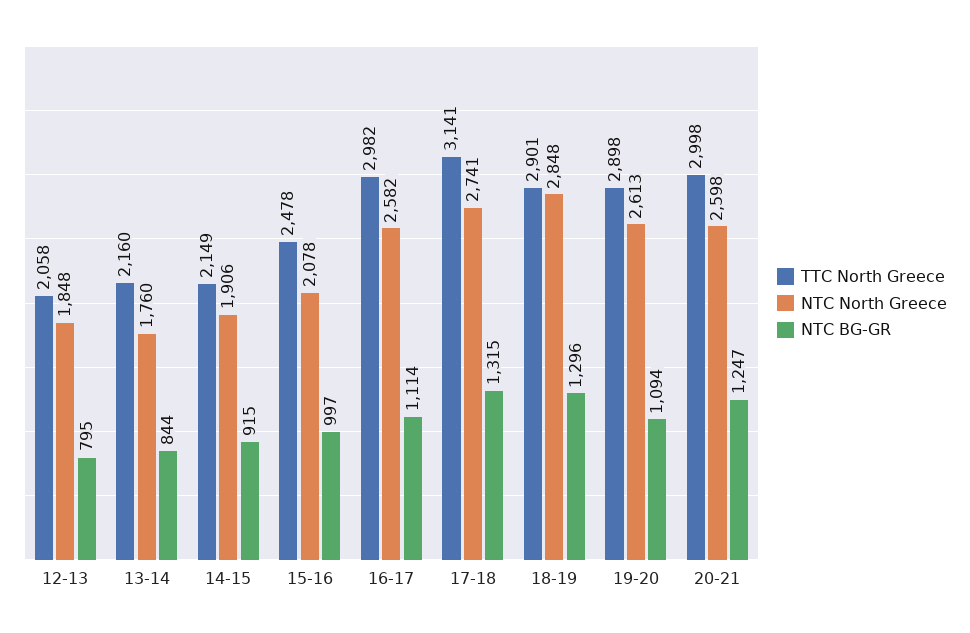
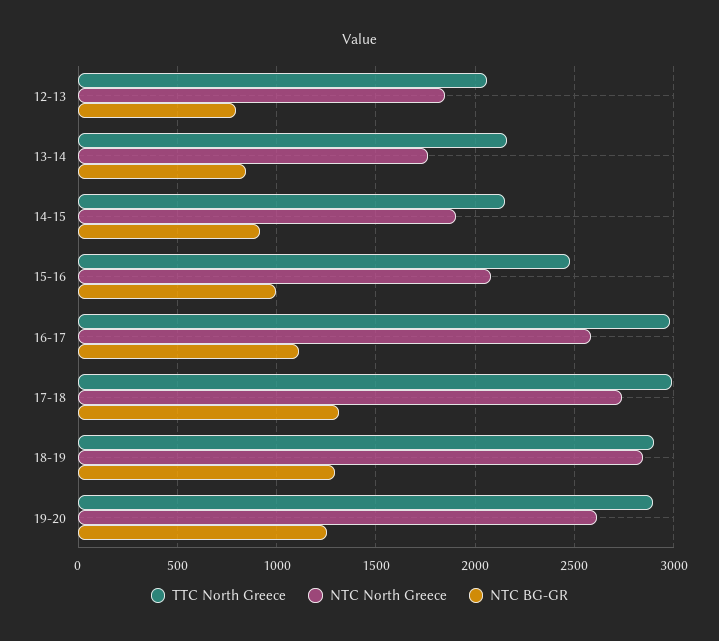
TTC North Greece, 17-18: 3141 -> 3000
NTC BG-GR, 19-20: 1094 -> 1250
TTC North Greece, 20-21: 2998 -> none
NTC North Greece, 20-21: 2598 -> none
NTC BG-GR, 20-21: 1247 -> none

